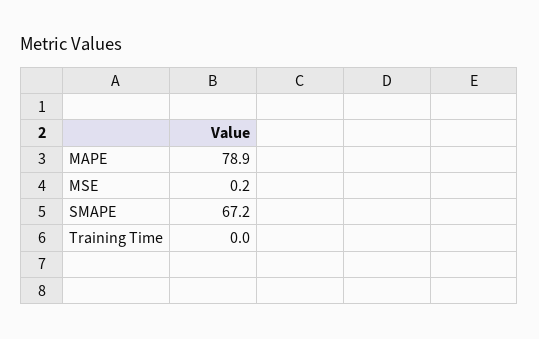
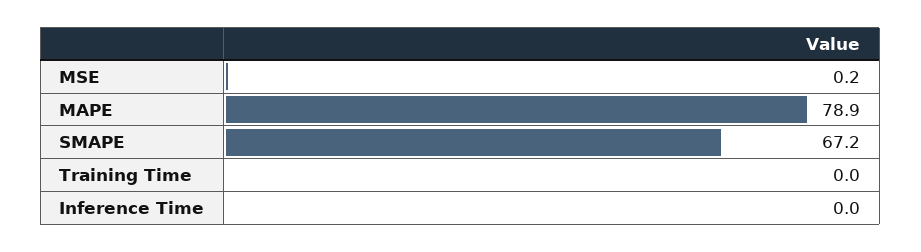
Inference Time: none -> 0

